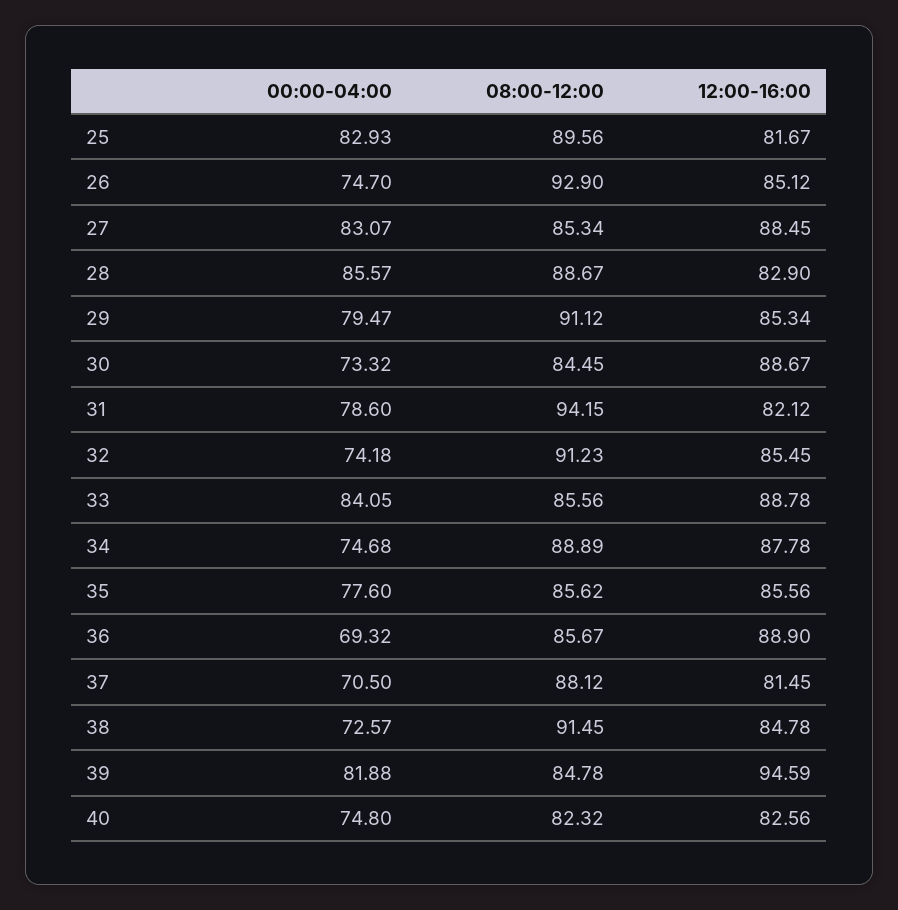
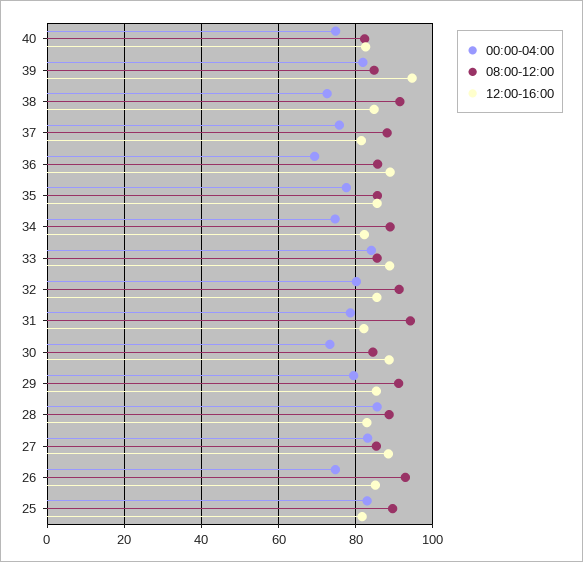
00:00-04:00, 32: 74.18 -> 80
12:00-16:00, 34: 87.78 -> 82
00:00-04:00, 37: 70.5 -> 76

